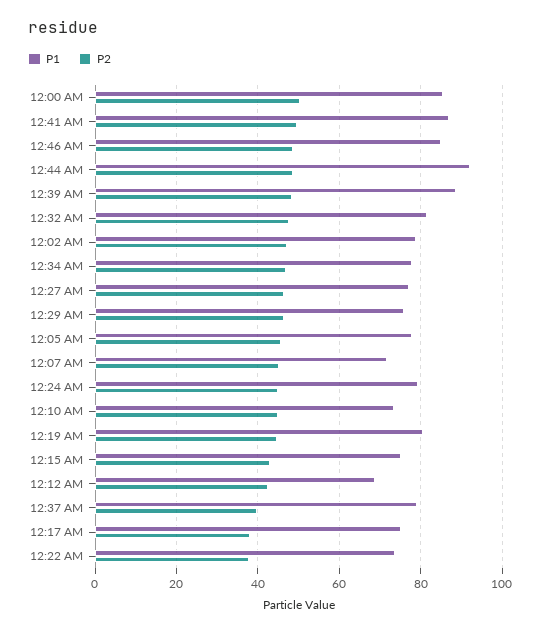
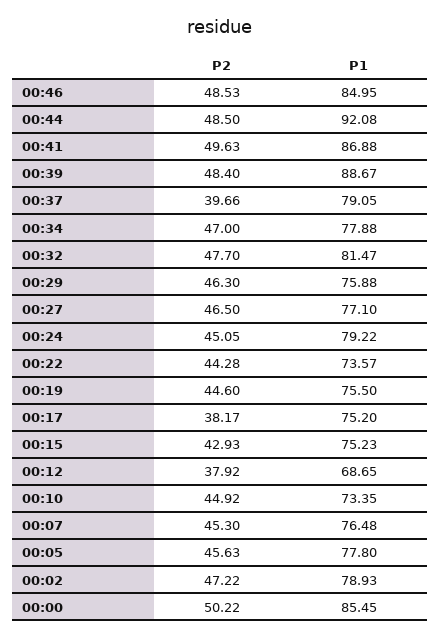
P1, 12:07 AM: 72 -> 76.48
P1, 12:19 AM: 80 -> 75.5
P2, 12:12 AM: 42 -> 37.92
P2, 12:22 AM: 38 -> 44.28

